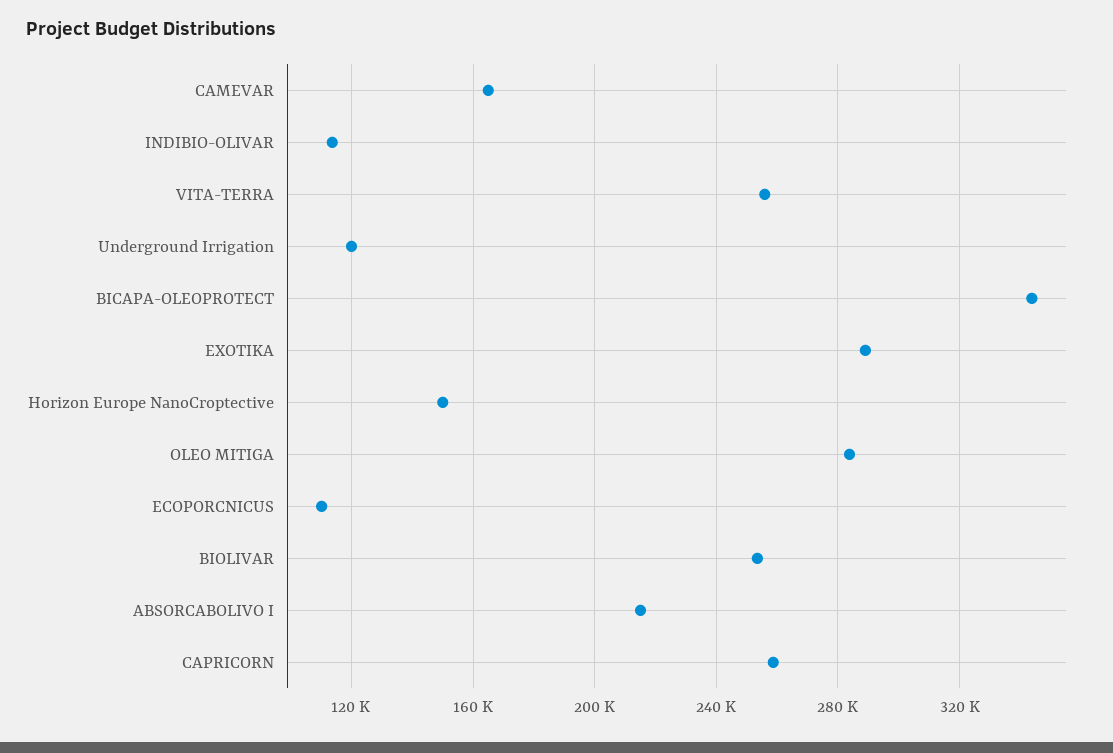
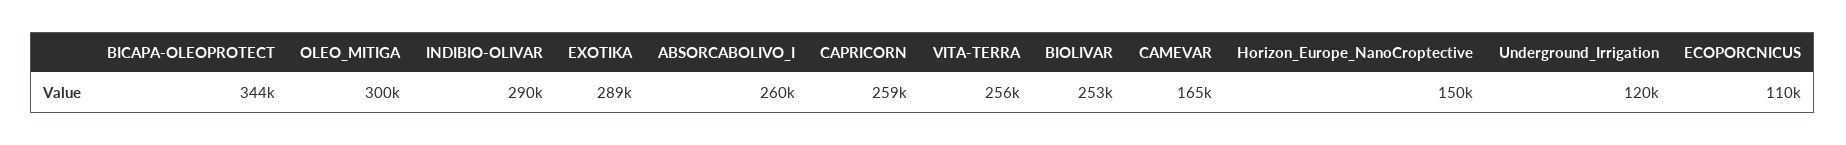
INDIBIO-OLIVAR: 115000 -> 290000
OLEO MITIGA: 285000 -> 300000
ABSORCABOLIVO I: 215000 -> 260000

